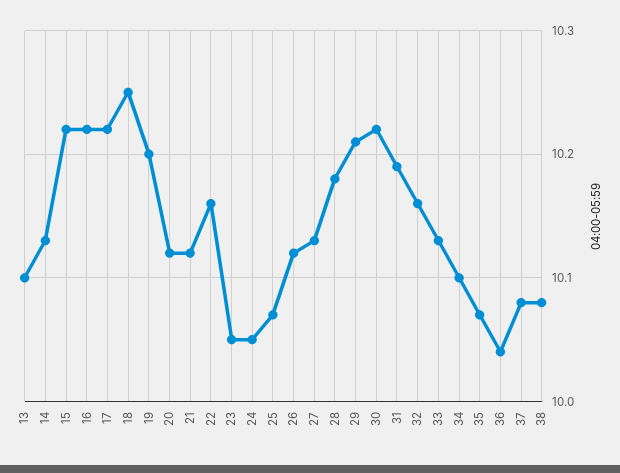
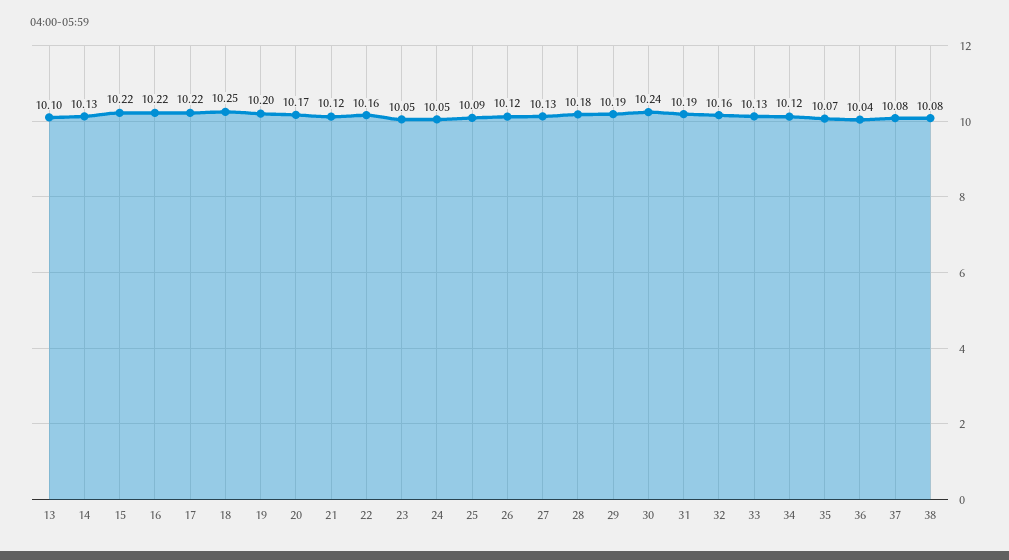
20: 10.12 -> 10.17
25: 10.07 -> 10.09
29: 10.21 -> 10.19
30: 10.22 -> 10.24
34: 10.1 -> 10.12

